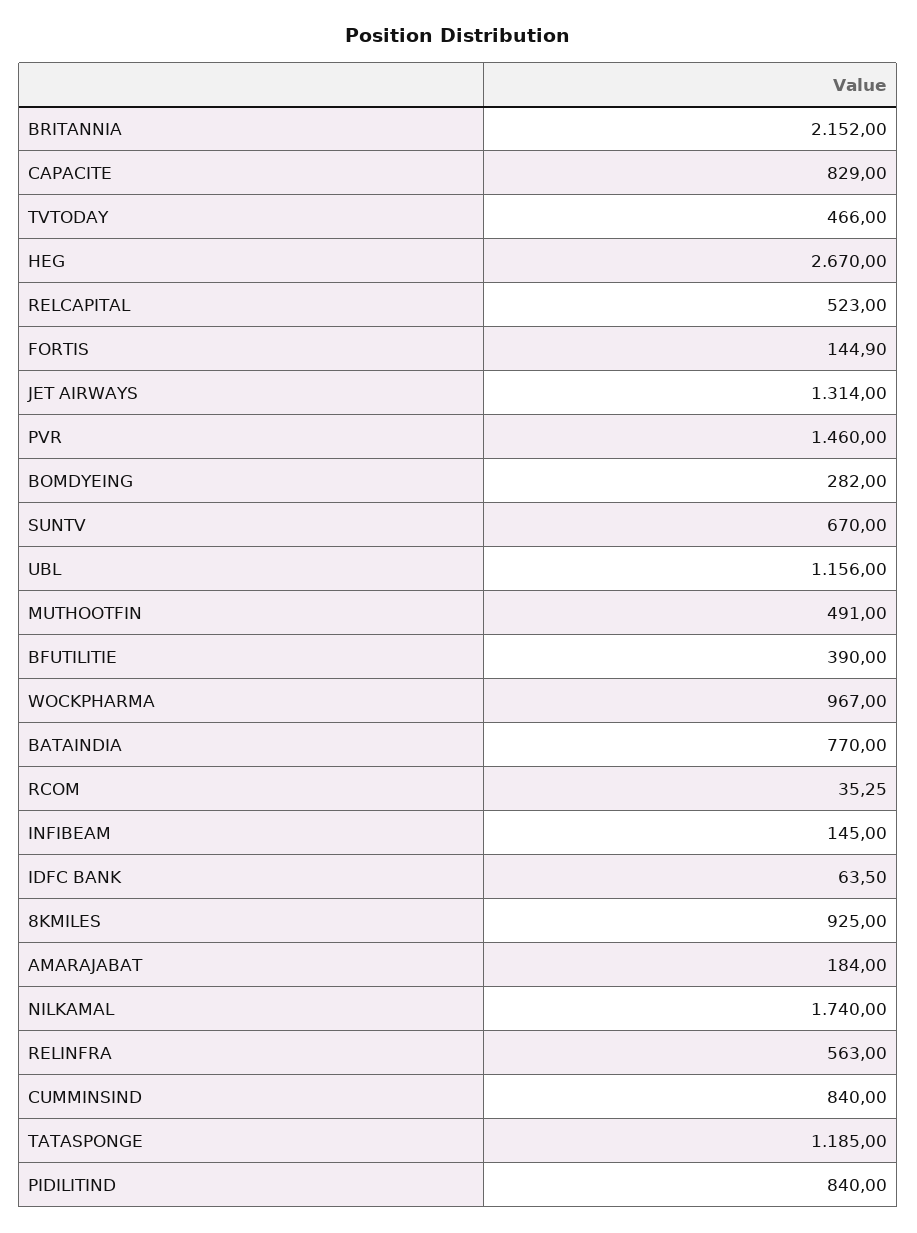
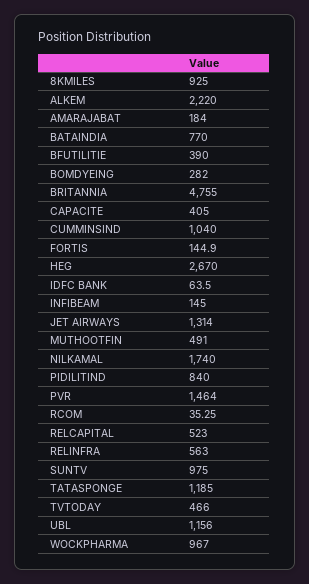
BRITANNIA: 2152 -> 4755
CAPACITE: 829 -> 405
PVR: 1460 -> 1464
SUNTV: 670 -> 975
CUMMINSIND: 840 -> 1040
ALKEM: none -> 2220

